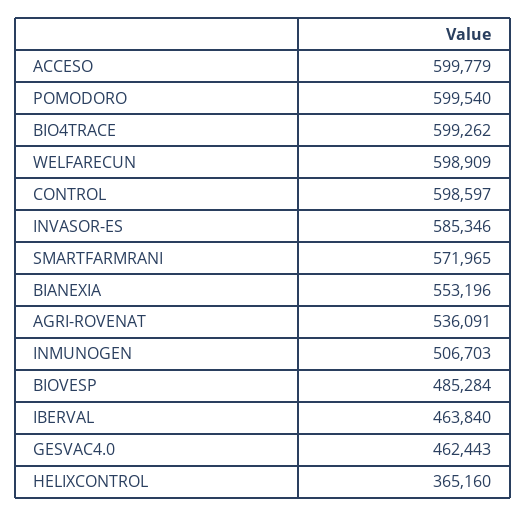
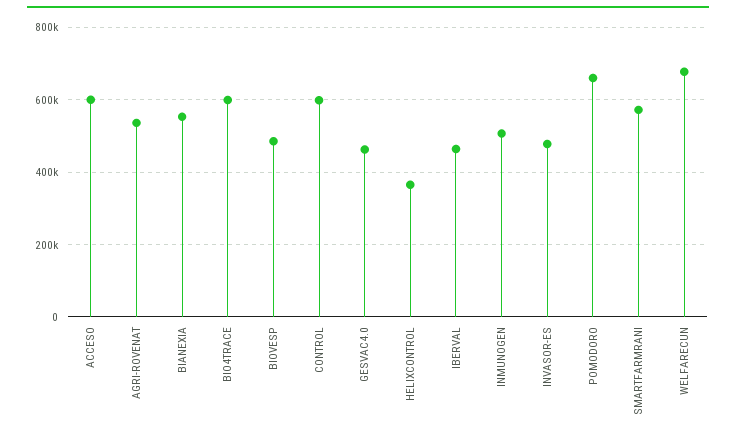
POMODORO: 599540 -> 660000
WELFARECUN: 598909 -> 680000
INVASOR-ES: 585346 -> 480000

